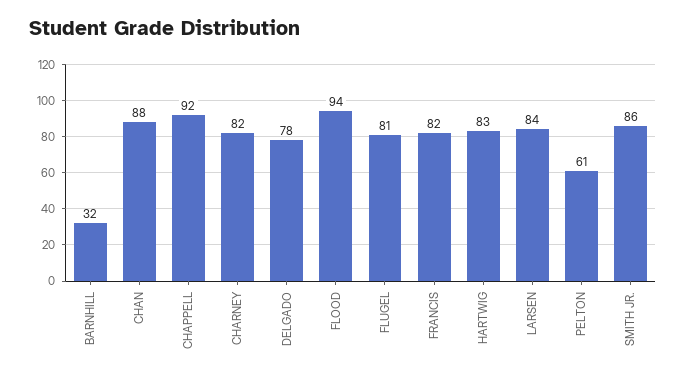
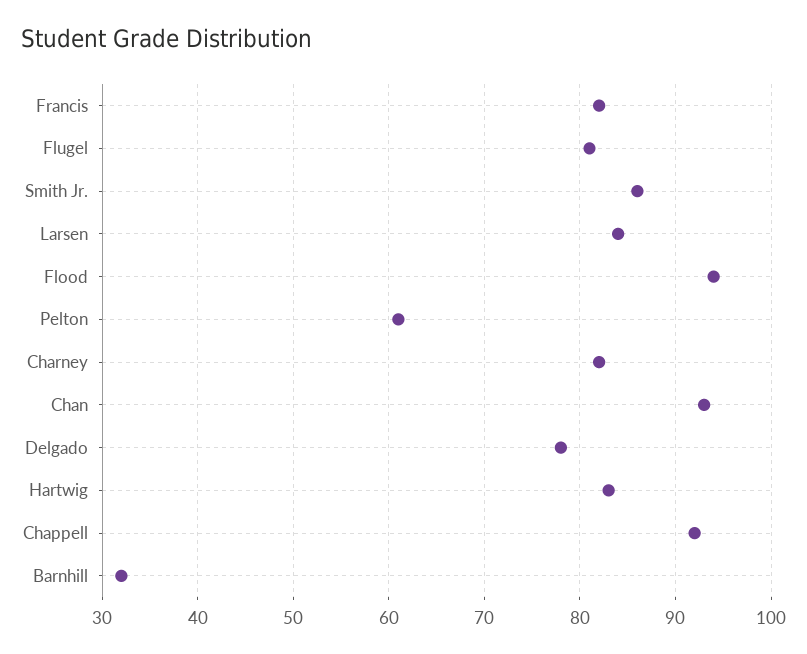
CHAN: 88 -> 93

